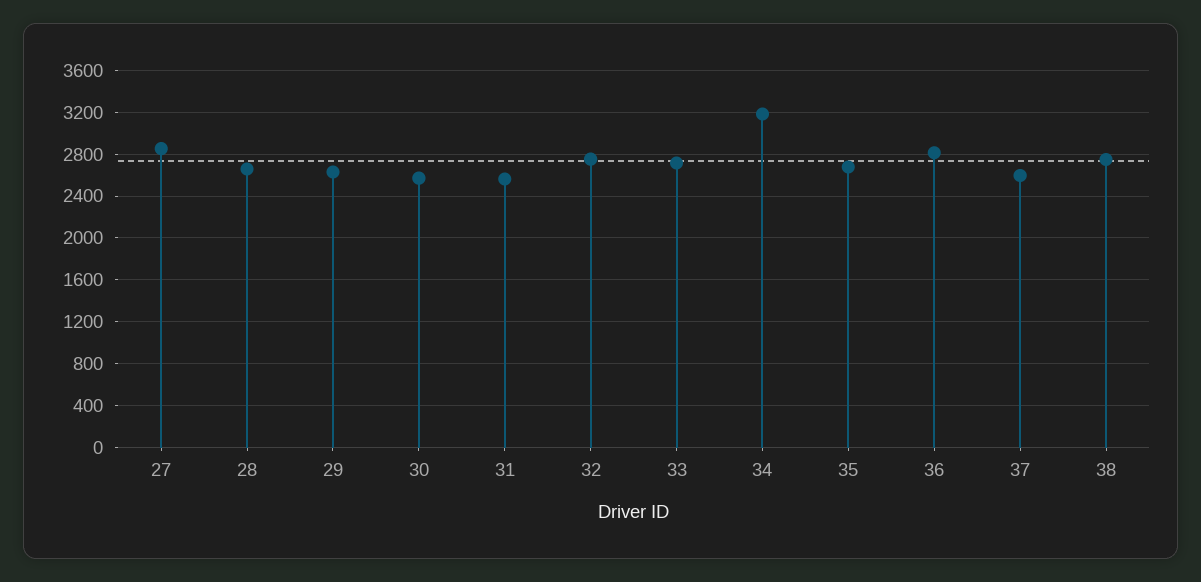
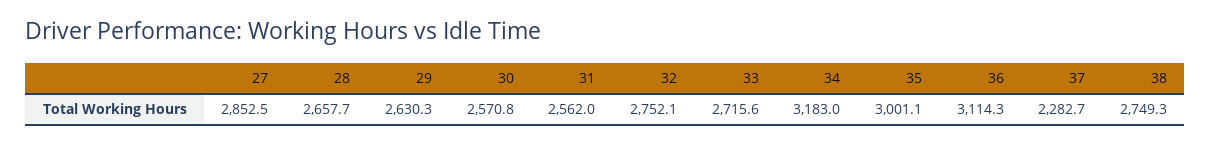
35: 2700 -> 3001.1
36: 2800 -> 3114.3
37: 2600 -> 2282.7

